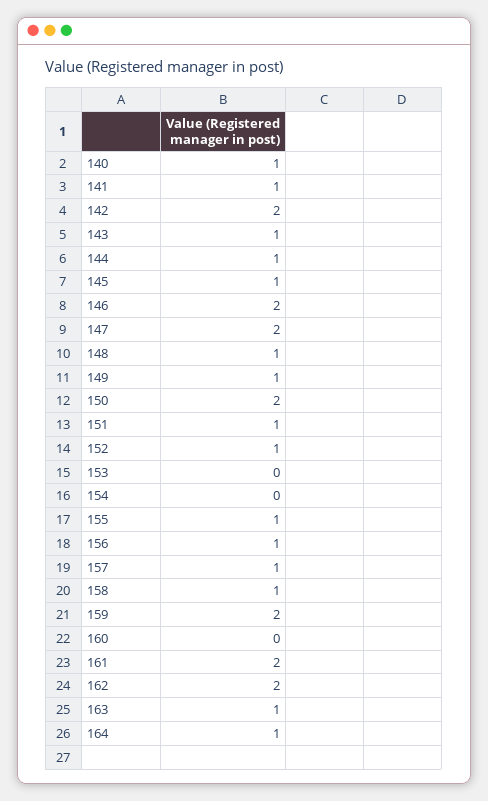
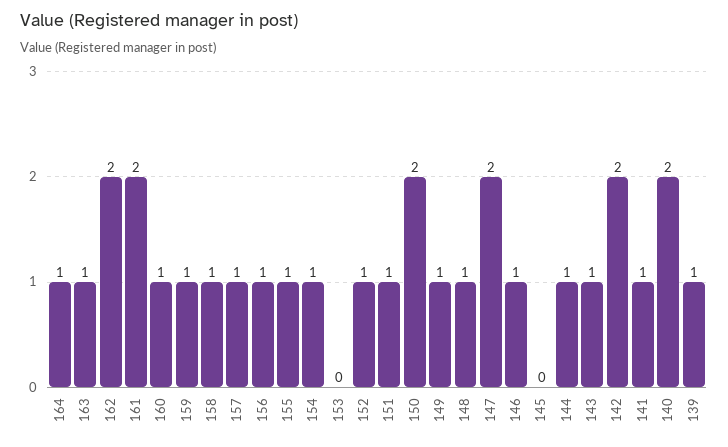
140: 1 -> 2
145: 1 -> 0
146: 2 -> 1
154: 0 -> 1
159: 2 -> 1
160: 0 -> 1
139: none -> 1

